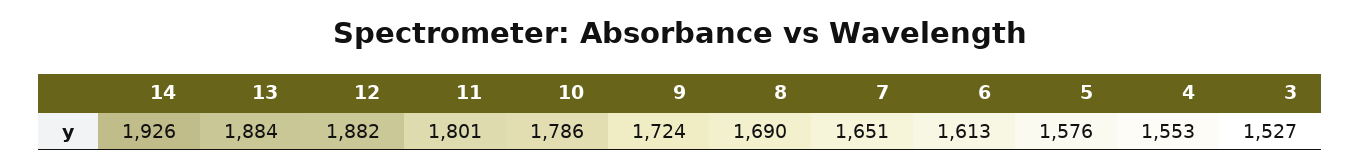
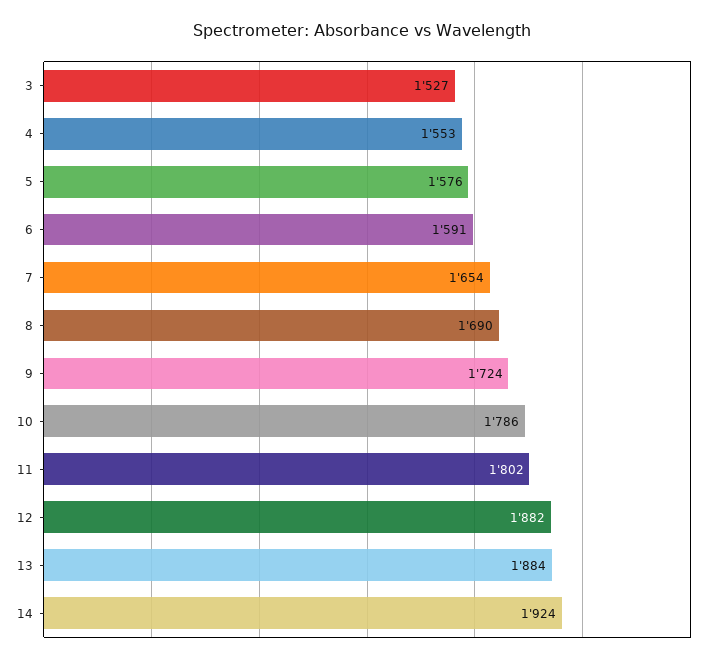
14: 1926 -> 1924
11: 1801 -> 1802
7: 1651 -> 1654
6: 1613 -> 1591

